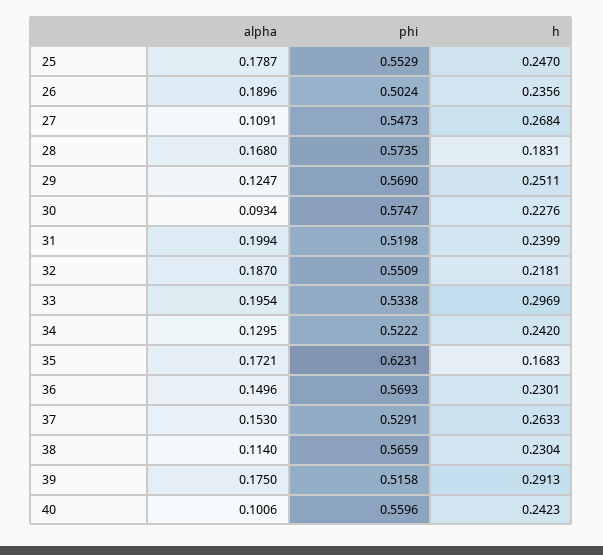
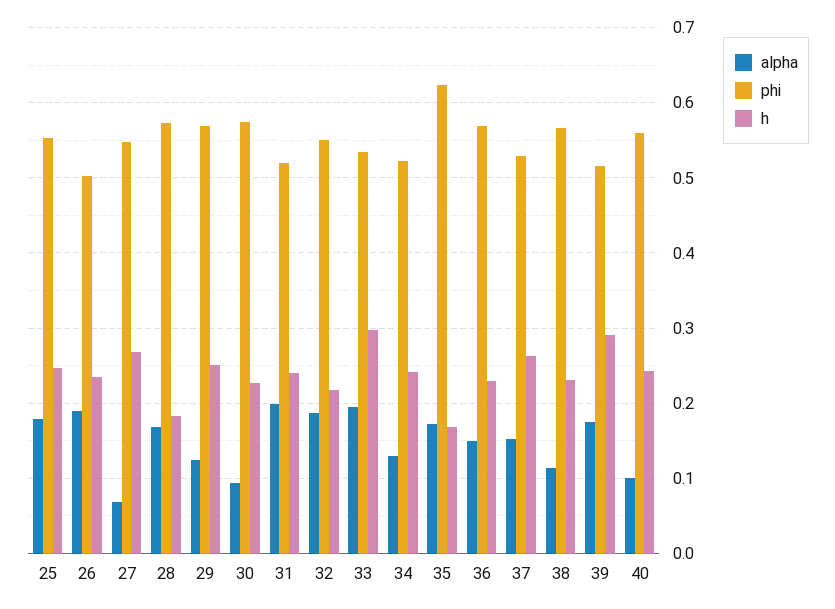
alpha, 27: 0.1091 -> 0.07

